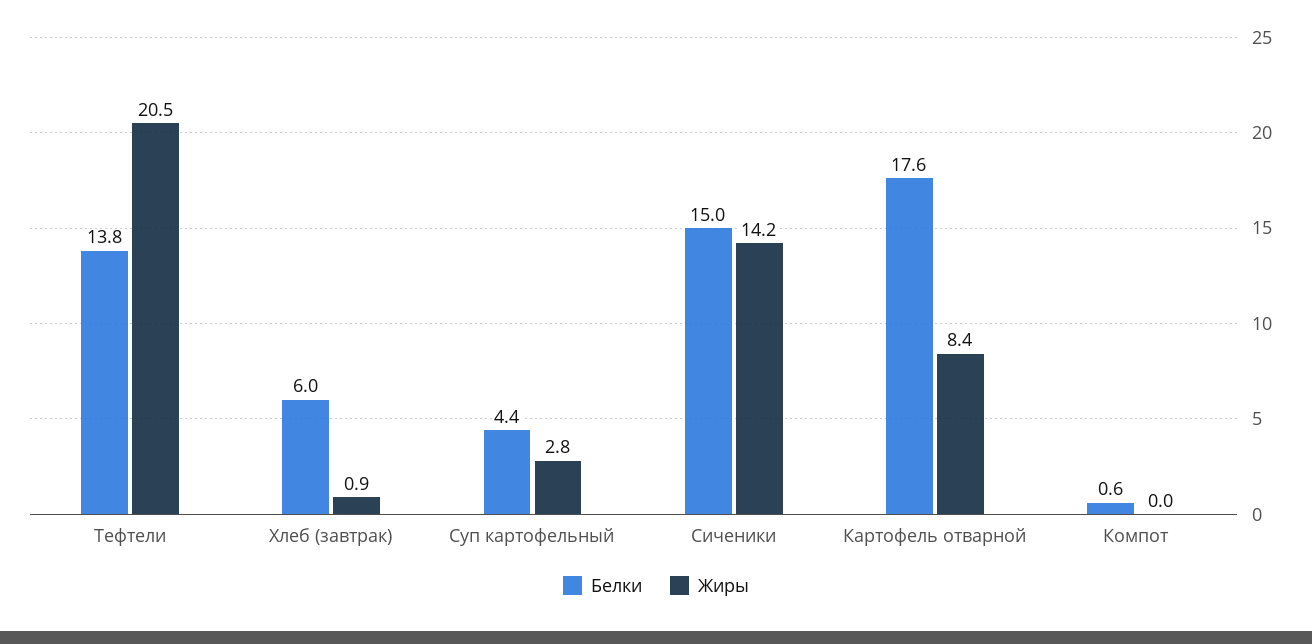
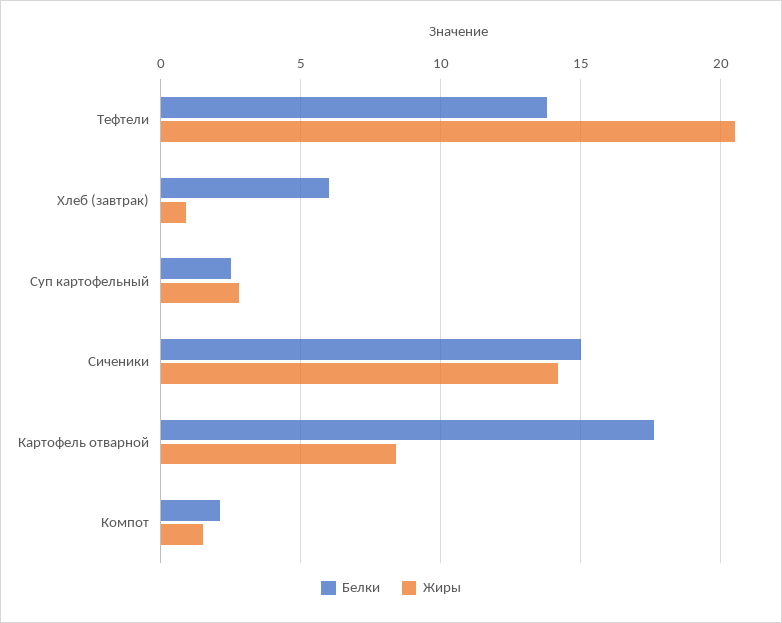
Белки, Суп картофельный: 4.4 -> 2.5
Белки, Компот: 0.6 -> 2
Жиры, Компот: 0 -> 1.5

